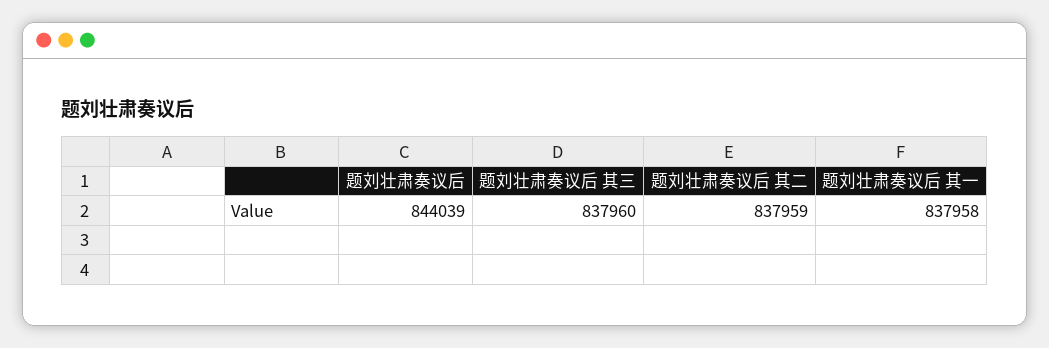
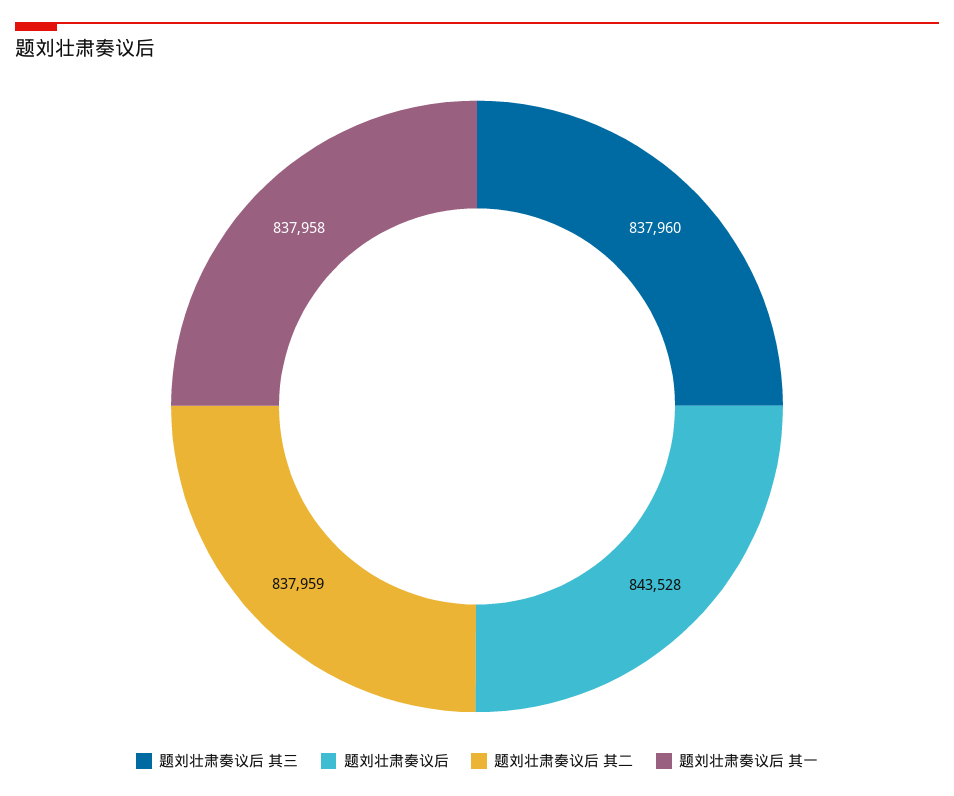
题刘壮肃奏议后: 844039 -> 843528

